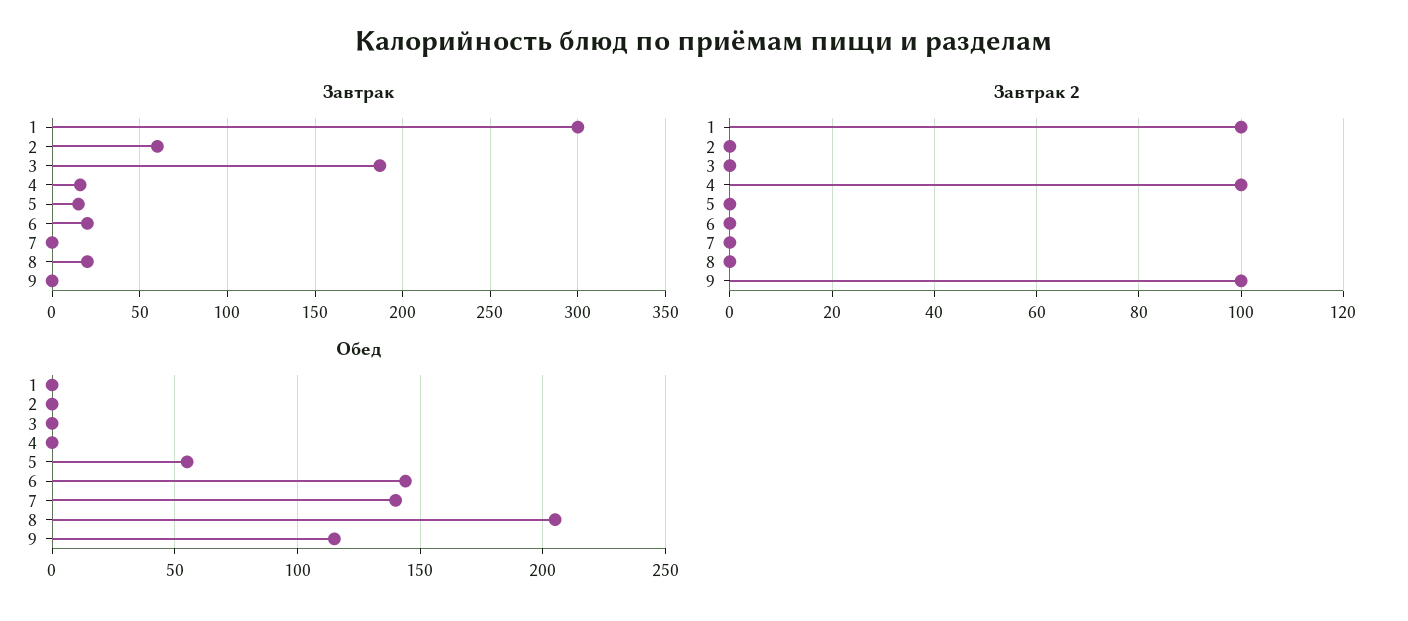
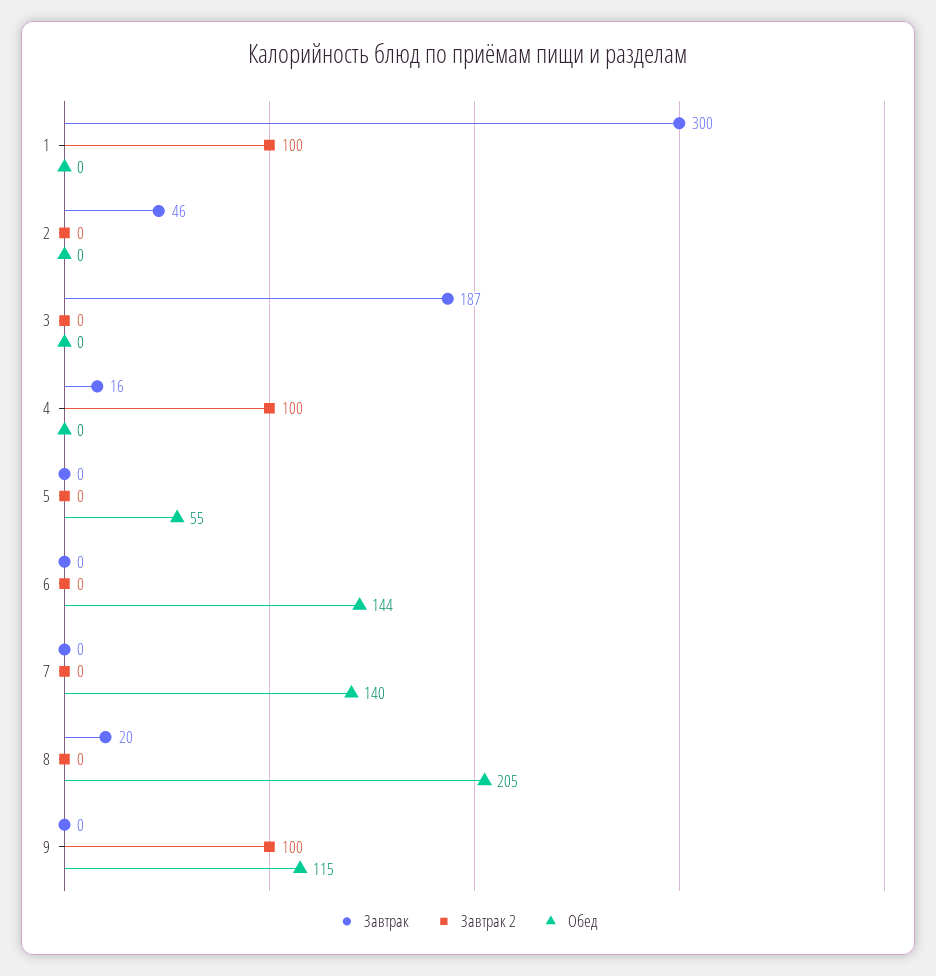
Завтрак, 2: 60 -> 46
Завтрак, 5: 15 -> 0
Завтрак, 6: 20 -> 0

